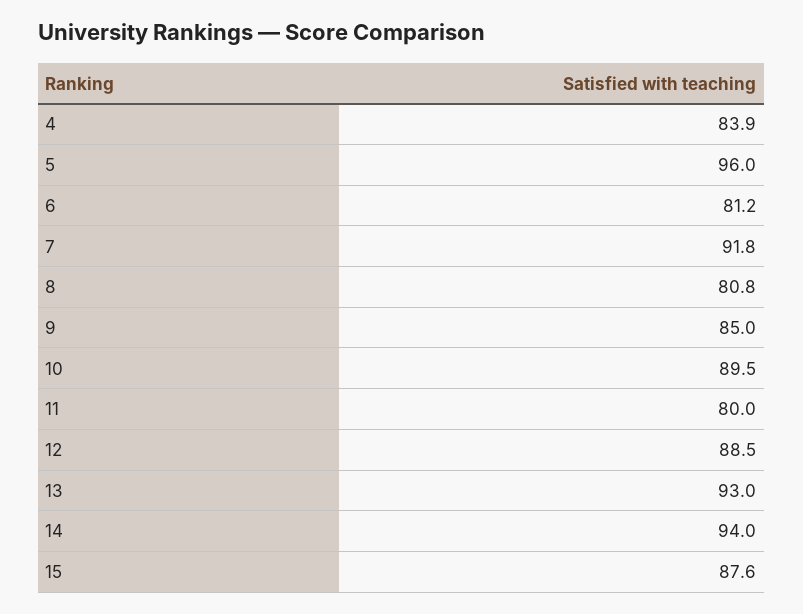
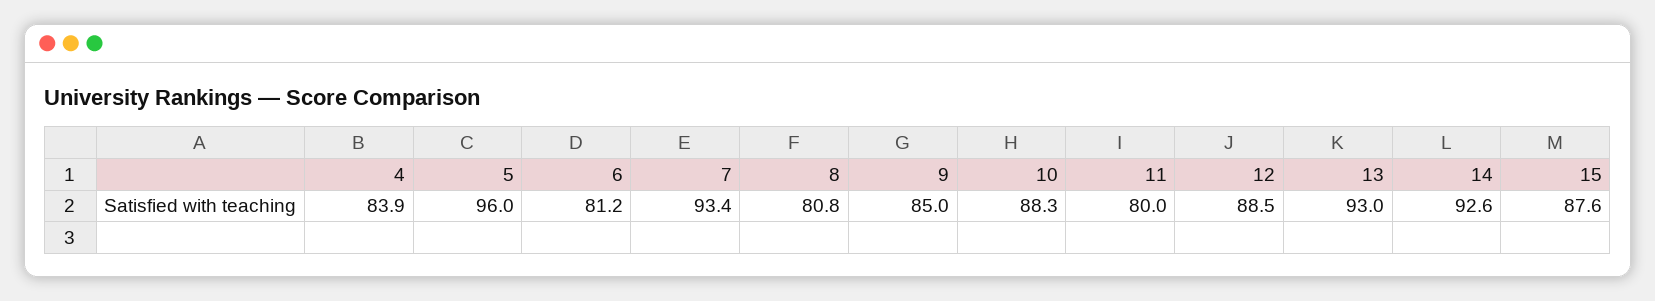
7: 91.8 -> 93.4
10: 89.5 -> 88.3
14: 94 -> 92.6

